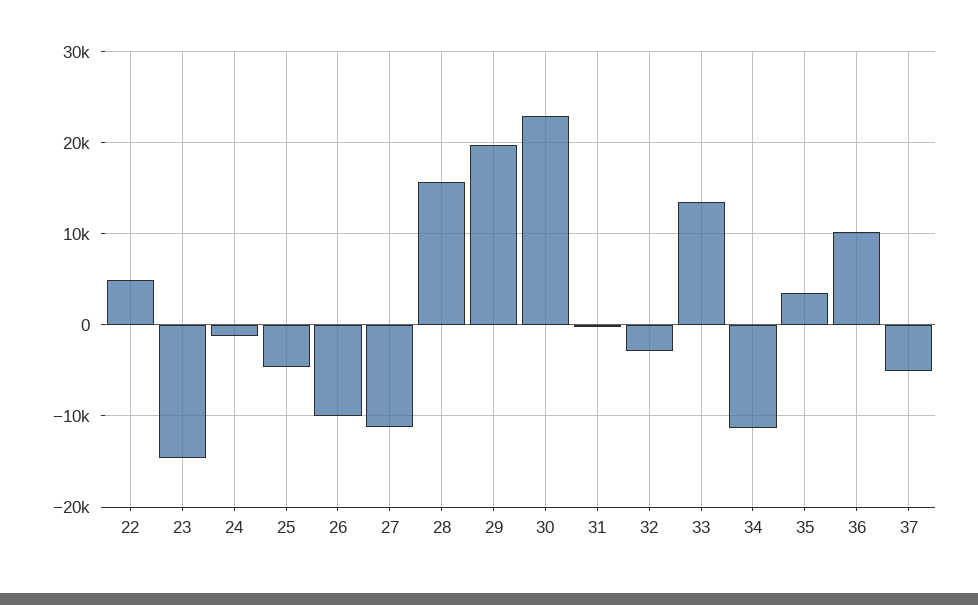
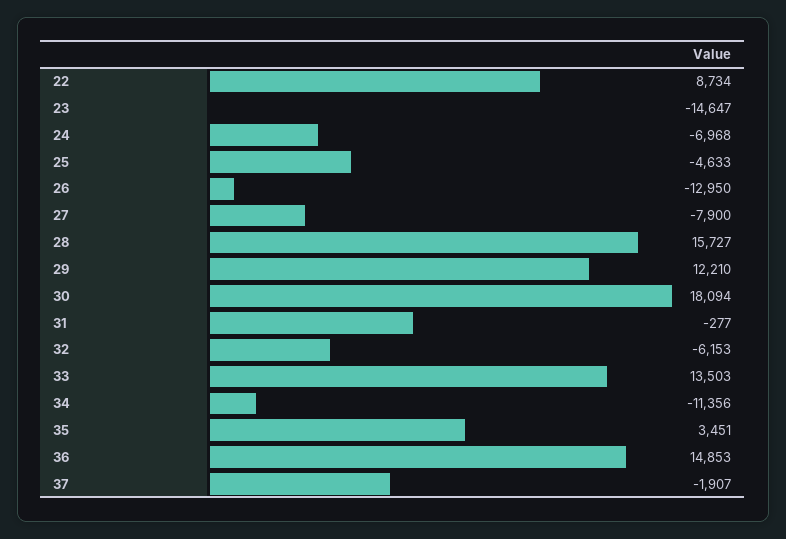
22: 5000 -> 8734
24: -1000 -> -6968
26: -10000 -> -12950
27: -11000 -> -7900
29: 20000 -> 12210
30: 23000 -> 18094
32: -3000 -> -6153
36: 10000 -> 14853
37: -5000 -> -1907

